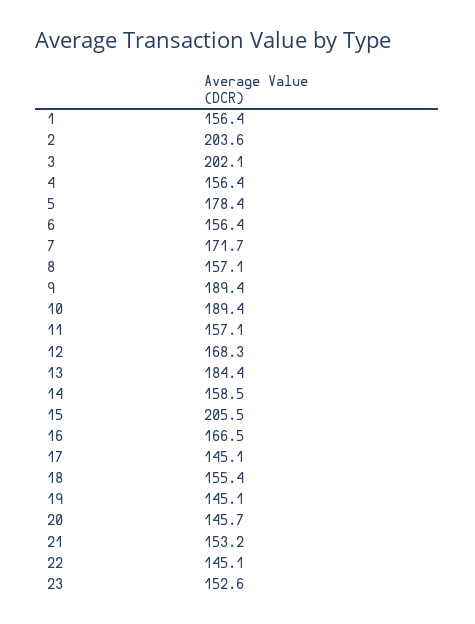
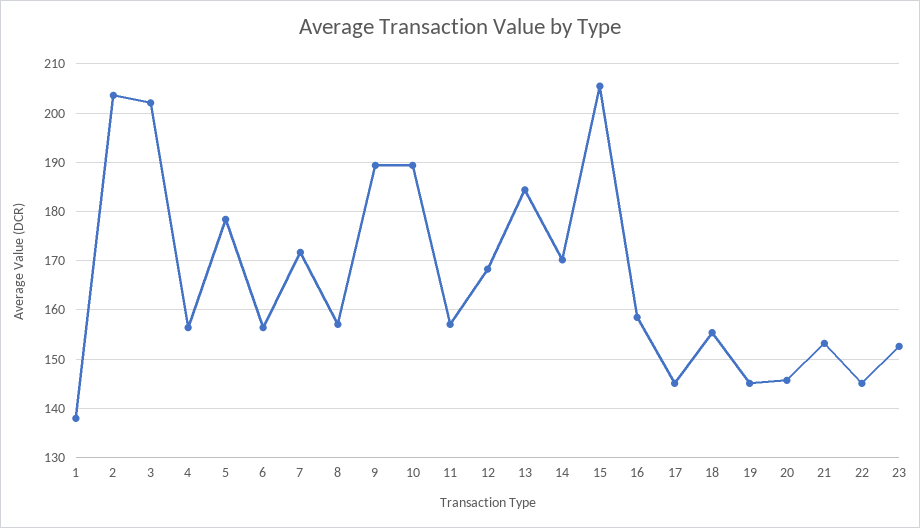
1: 156.4 -> 138
14: 158.5 -> 170
16: 166.5 -> 158

